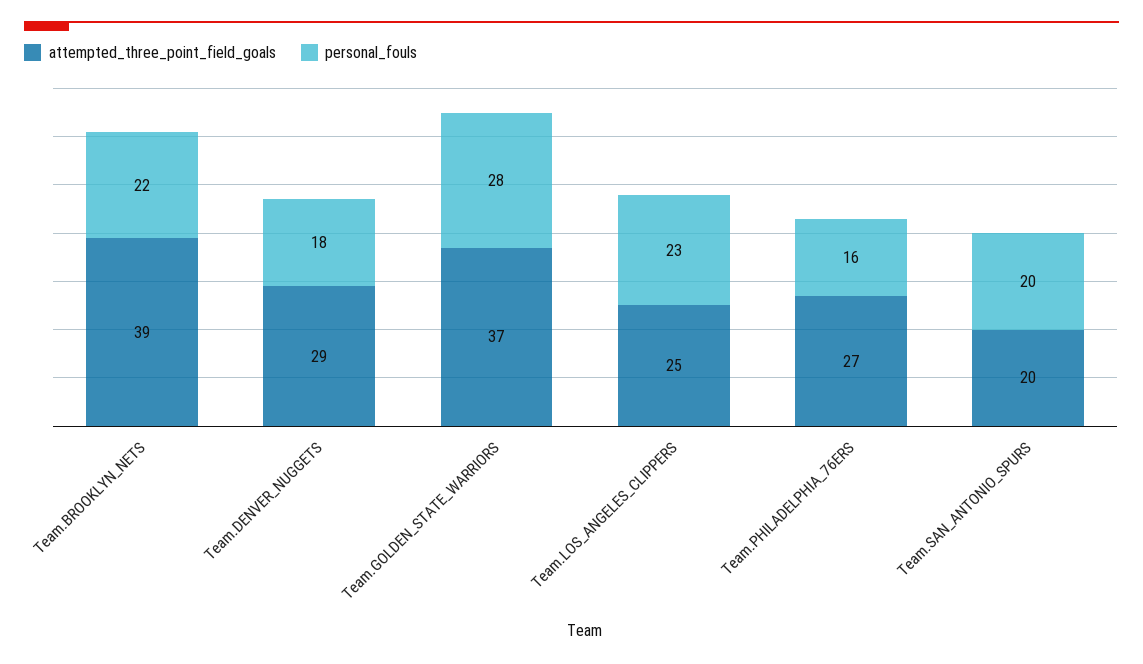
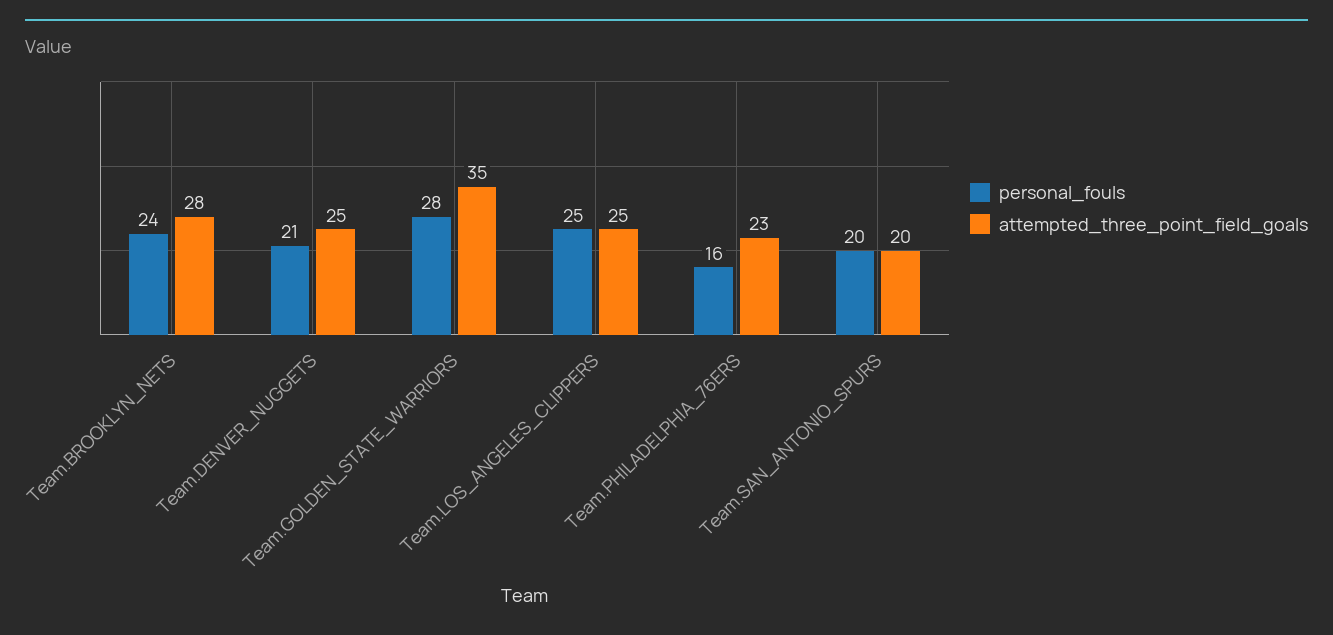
attempted_three_point_field_goals, Team.BROOKLYN_NETS: 39 -> 28
personal_fouls, Team.BROOKLYN_NETS: 22 -> 24
attempted_three_point_field_goals, Team.DENVER_NUGGETS: 29 -> 25
personal_fouls, Team.DENVER_NUGGETS: 18 -> 21
attempted_three_point_field_goals, Team.GOLDEN_STATE_WARRIORS: 37 -> 35
personal_fouls, Team.LOS_ANGELES_CLIPPERS: 23 -> 25
attempted_three_point_field_goals, Team.PHILADELPHIA_76ERS: 27 -> 23

